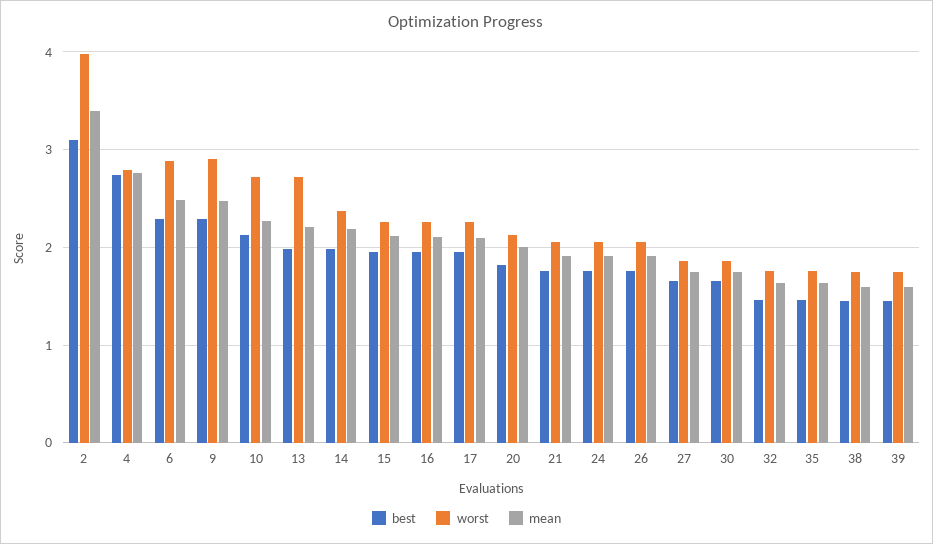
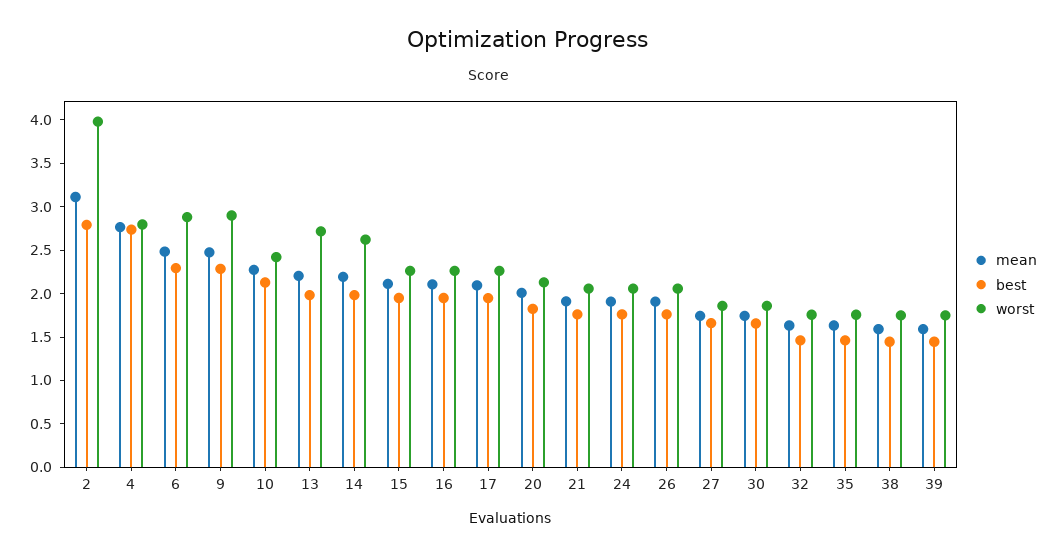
best, 2: 3.1 -> 2.8
mean, 2: 3.4 -> 3.1
worst, 10: 2.7 -> 2.4
worst, 14: 2.4 -> 2.6

